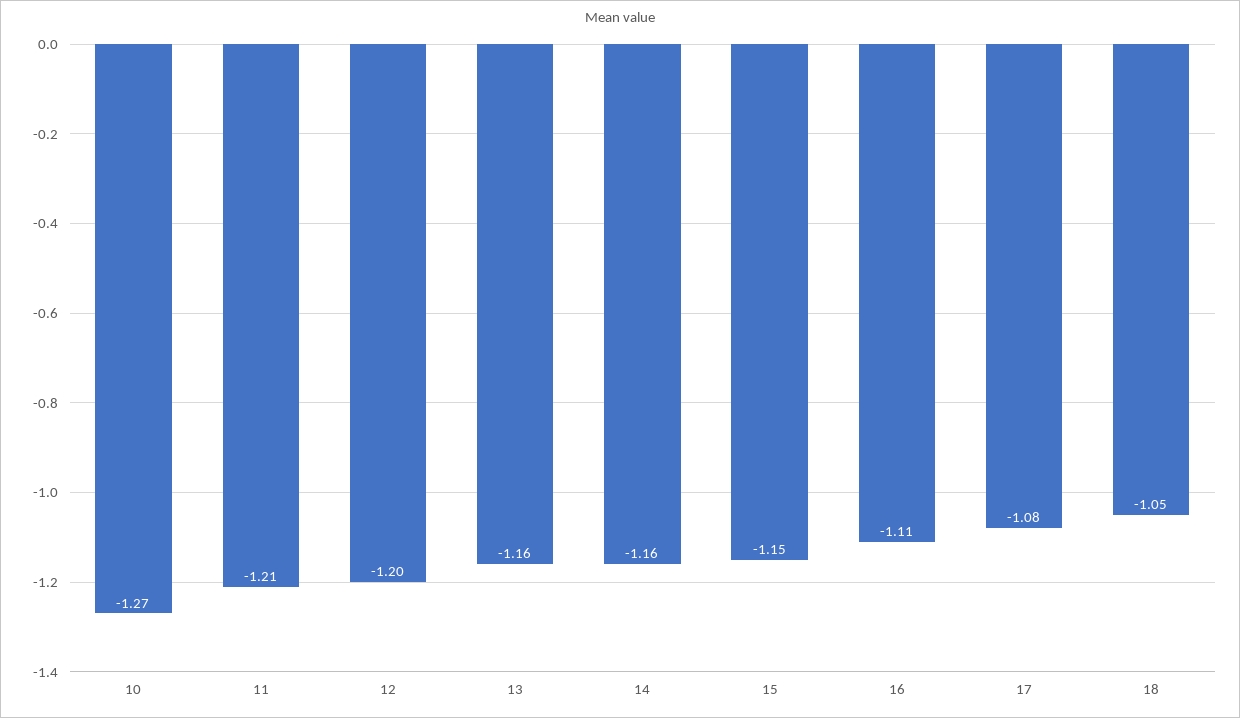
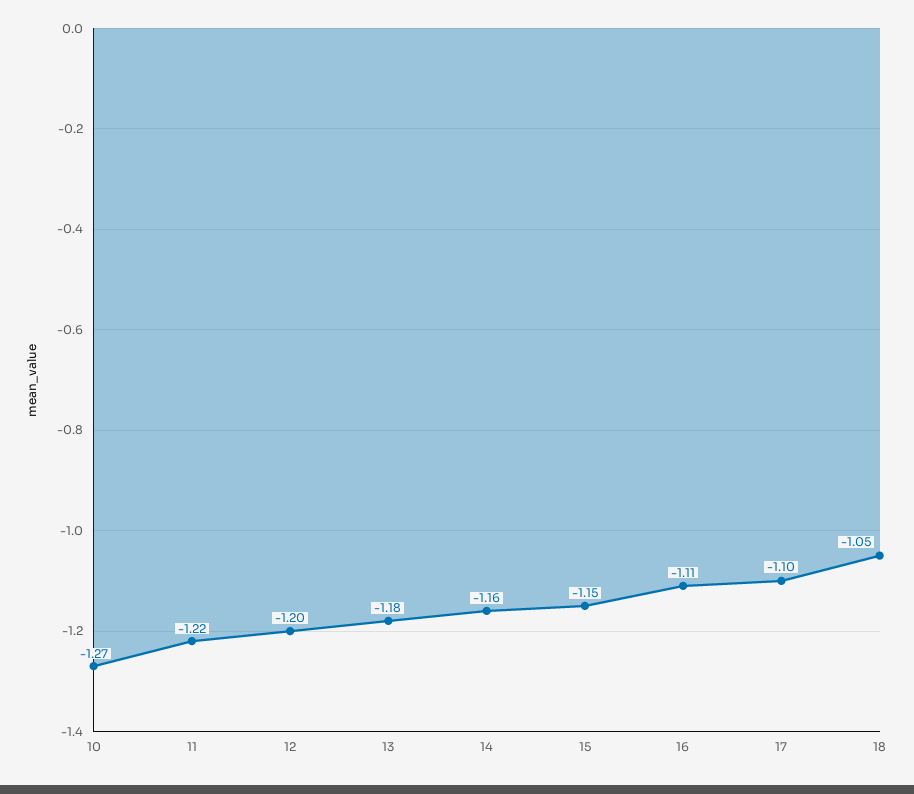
11: -1.21 -> -1.22
13: -1.16 -> -1.18
17: -1.08 -> -1.1

